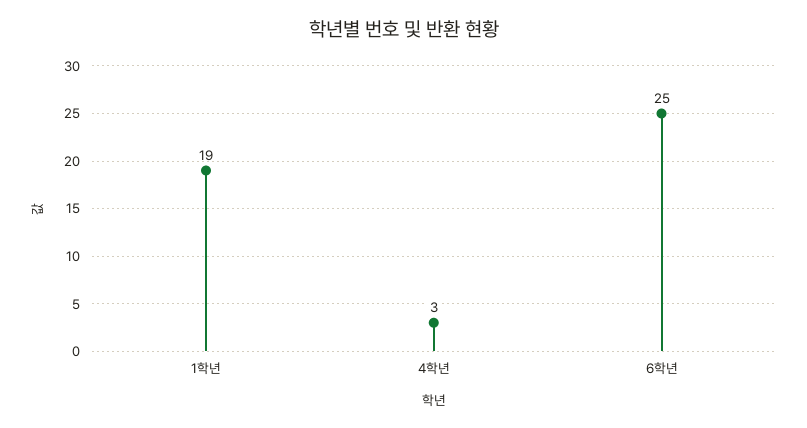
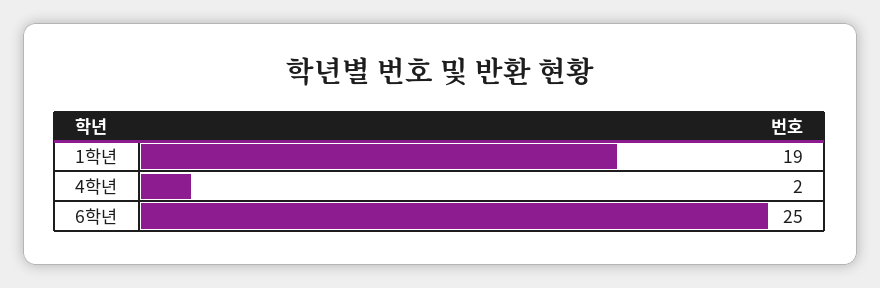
4학년: 3 -> 2

